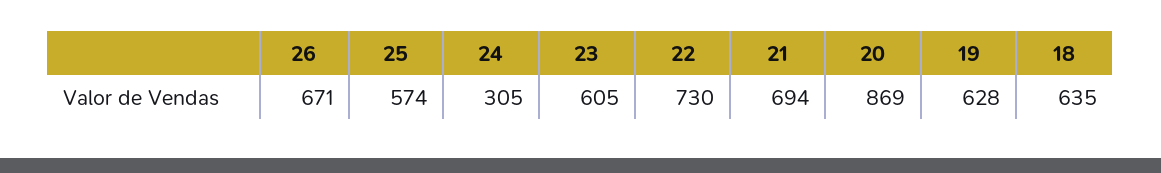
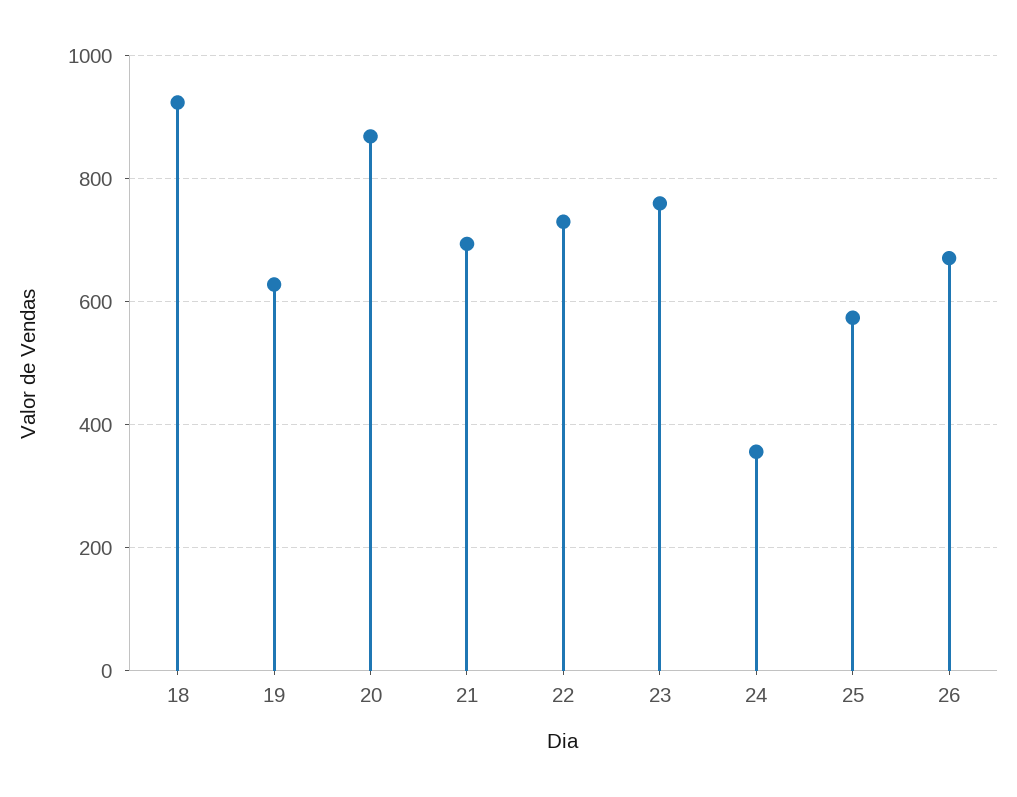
24: 305 -> 360
23: 605 -> 760
18: 635 -> 920

